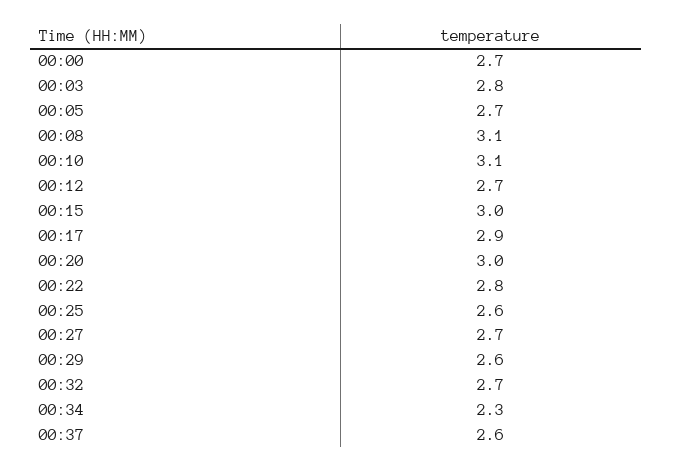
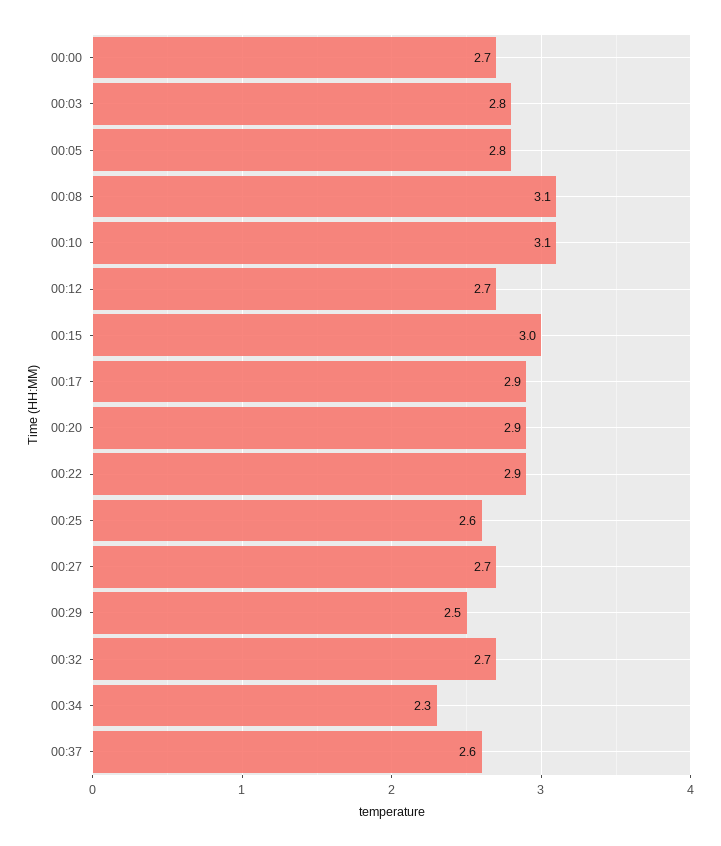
00:05: 2.7 -> 2.8
00:20: 3 -> 2.9
00:22: 2.8 -> 2.9
00:29: 2.6 -> 2.5

